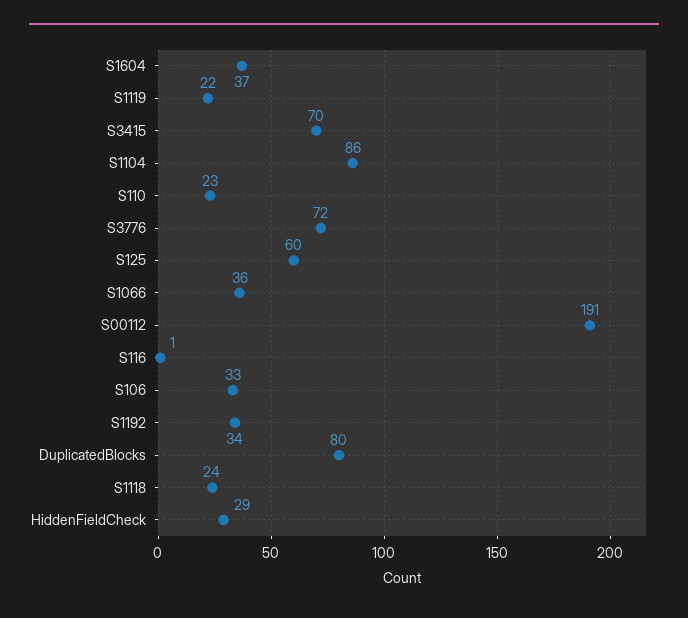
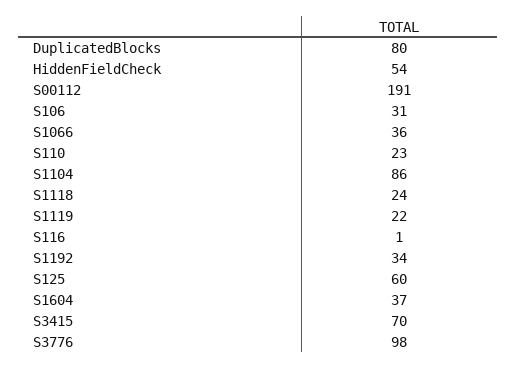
S3776: 72 -> 98
S106: 33 -> 31
HiddenFieldCheck: 29 -> 54

